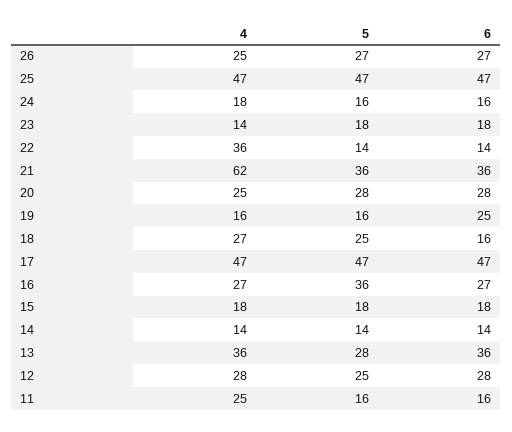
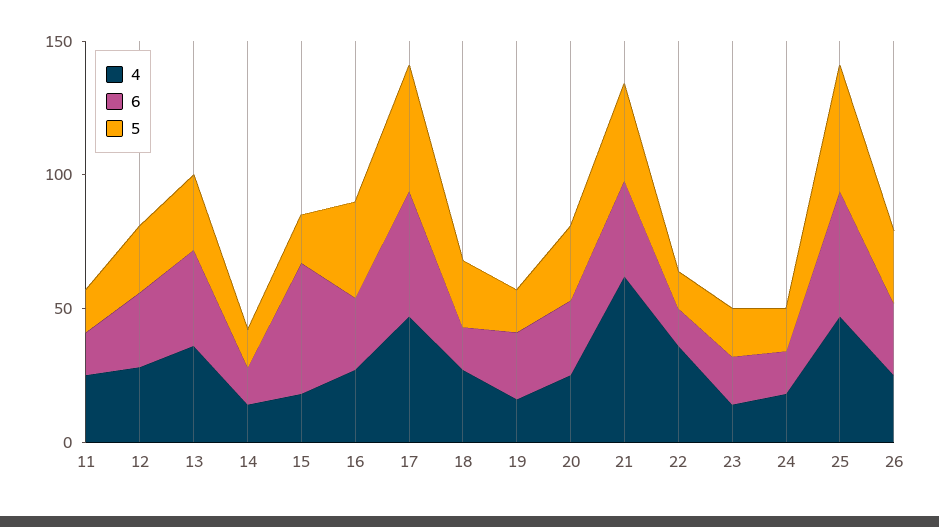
6, 15: 18 -> 50

